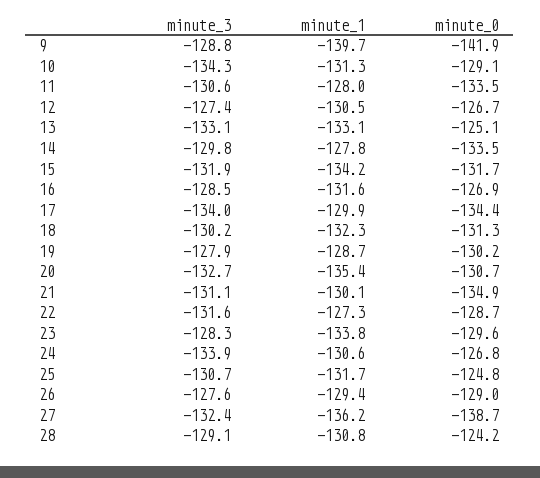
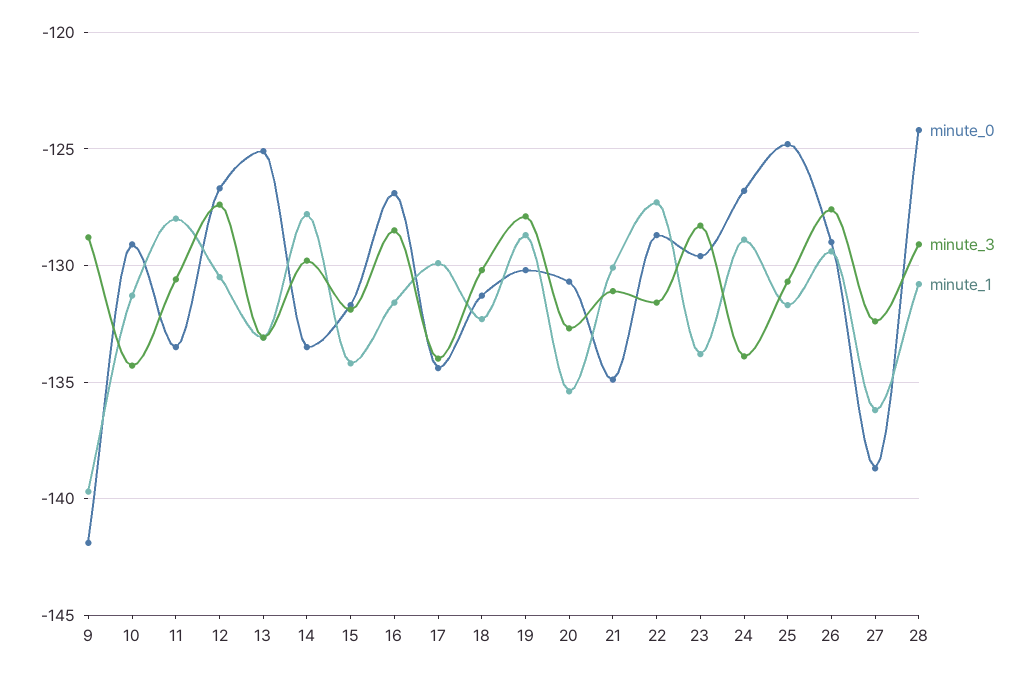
minute_1, 24: -130.6 -> -129

